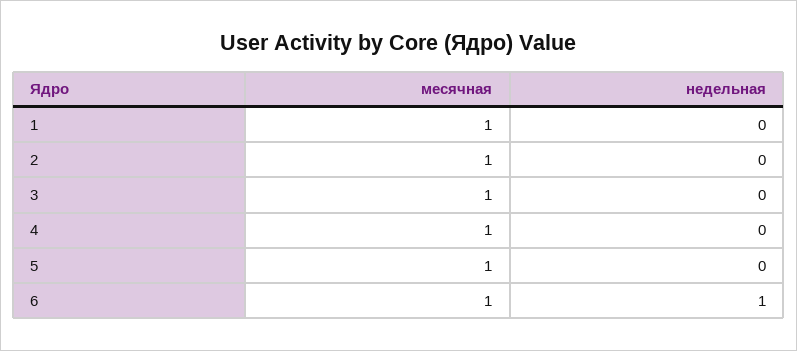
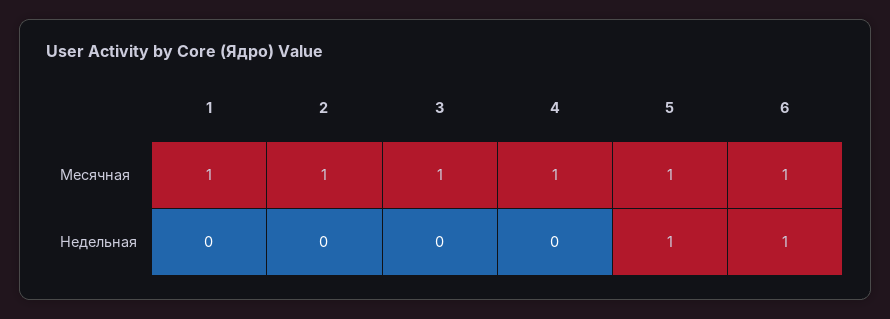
недельная, 5: 0 -> 1

